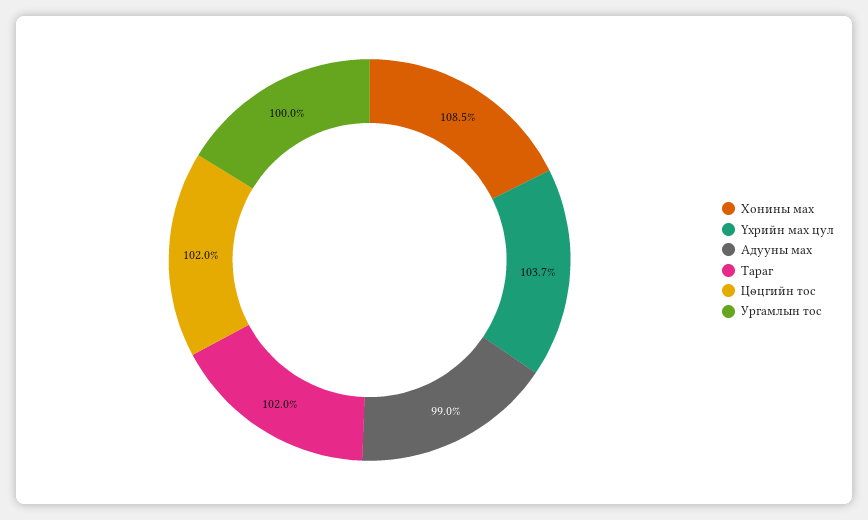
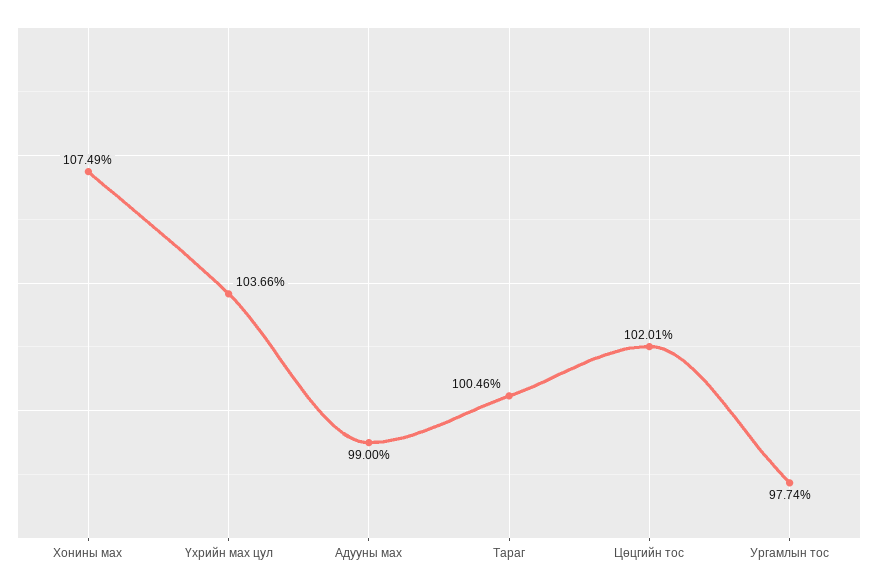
Хонины мах: 108.5 -> 107.49
Тараг: 102 -> 100.46
Ургамлын тос: 100 -> 97.74

